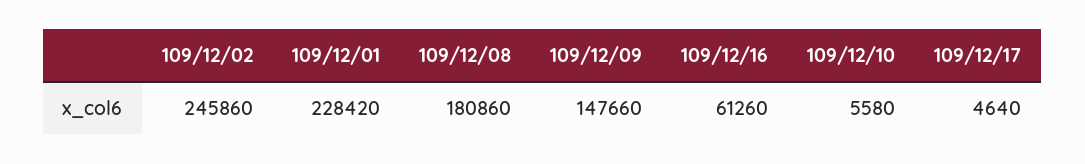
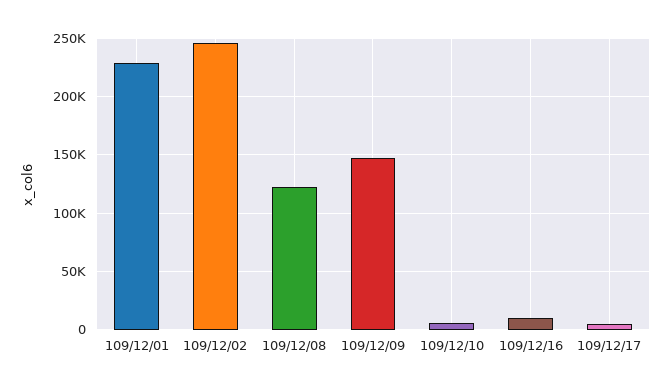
109/12/08: 180860 -> 120000
109/12/16: 61260 -> 10000

